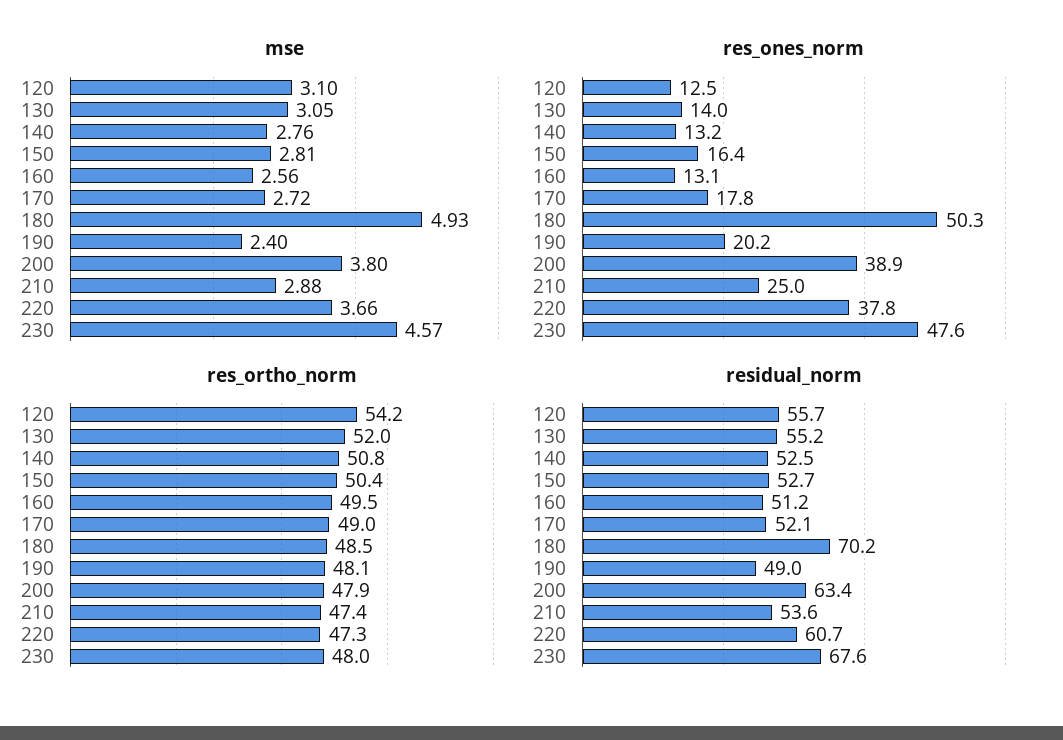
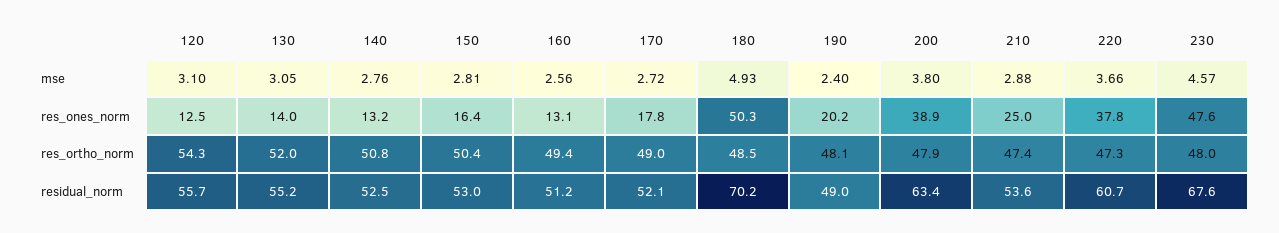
res_ortho_norm, 120: 54.2 -> 54.3
res_ortho_norm, 160: 49.5 -> 49.4
residual_norm, 150: 52.7 -> 53

